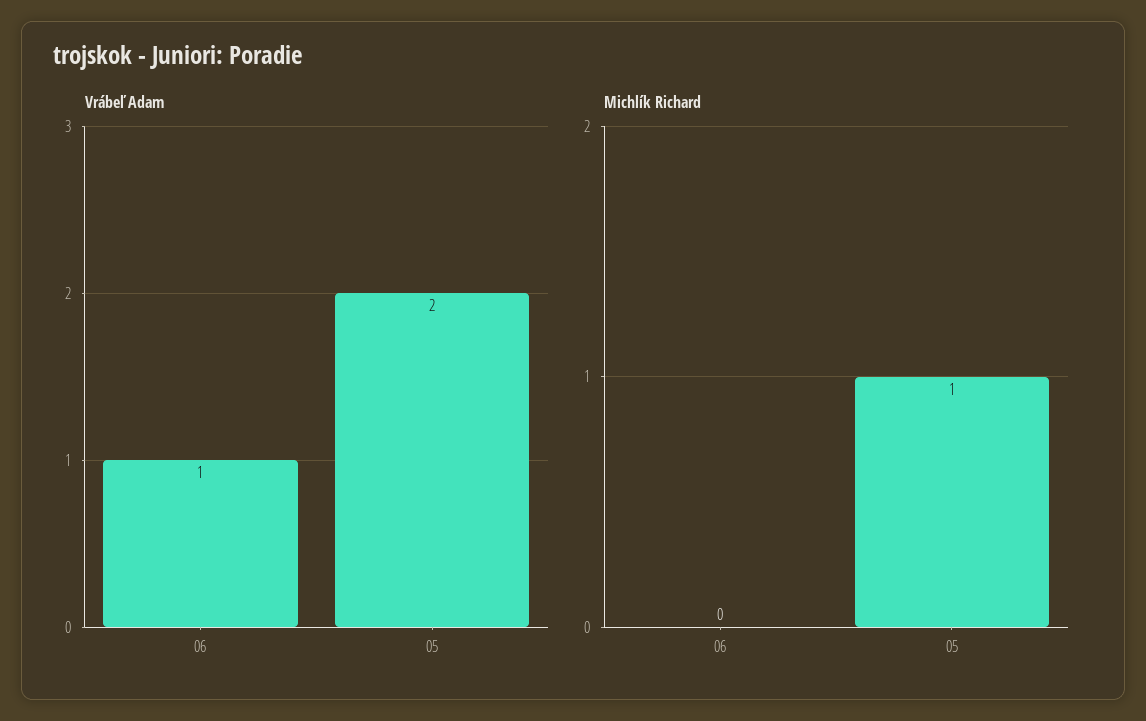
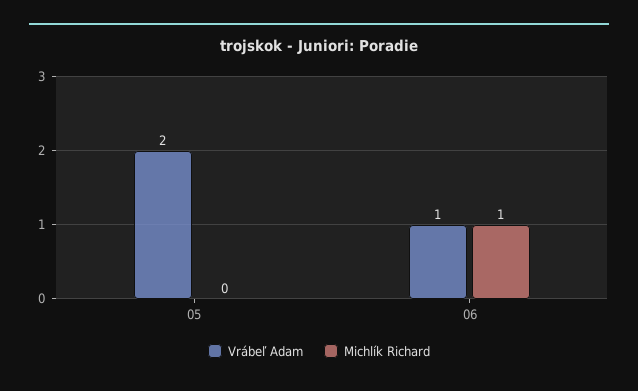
Michlík Richard, 06: 0 -> 1
Michlík Richard, 05: 1 -> 0

